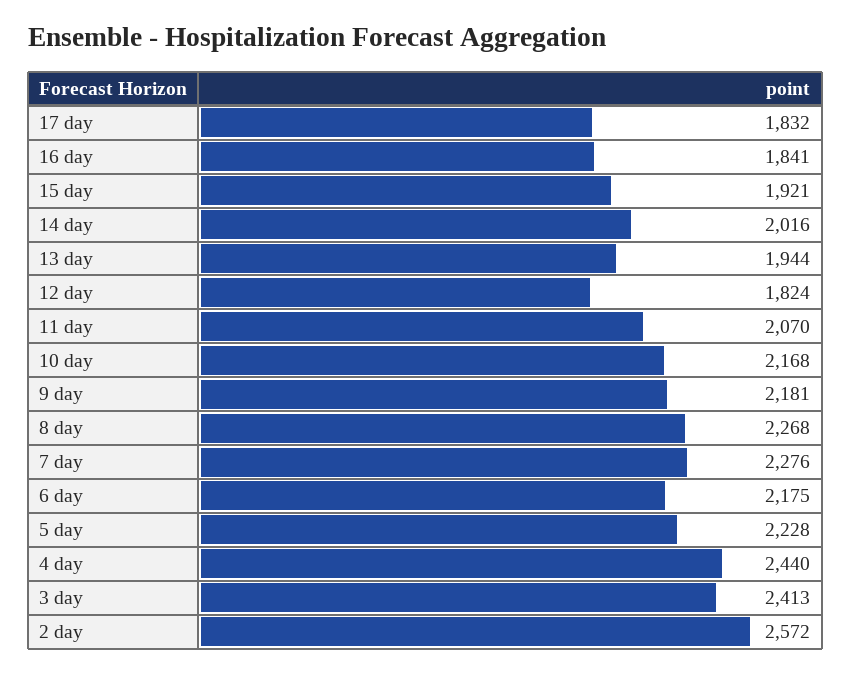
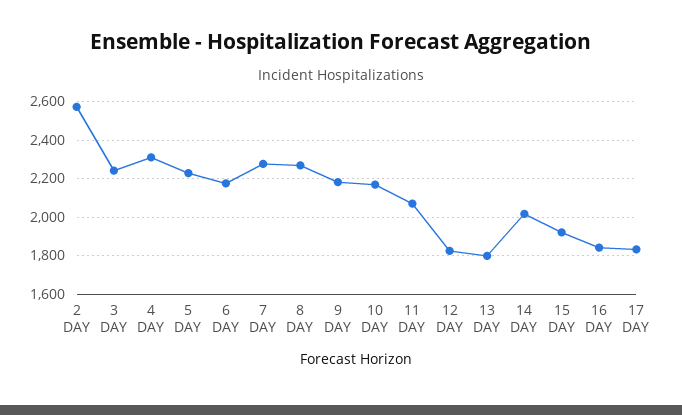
13 day: 1944 -> 1800
4 day: 2440 -> 2300
3 day: 2413 -> 2250

